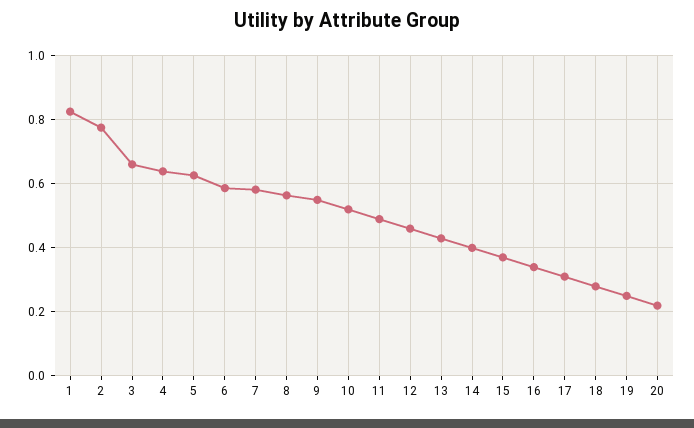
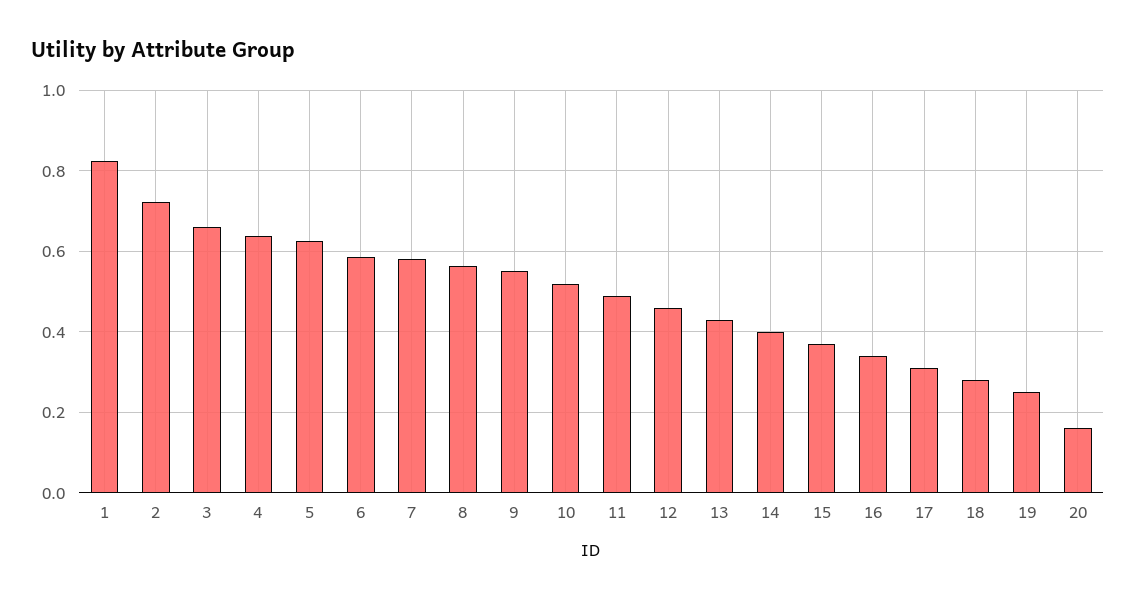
2: 0.78 -> 0.72
20: 0.22 -> 0.16

